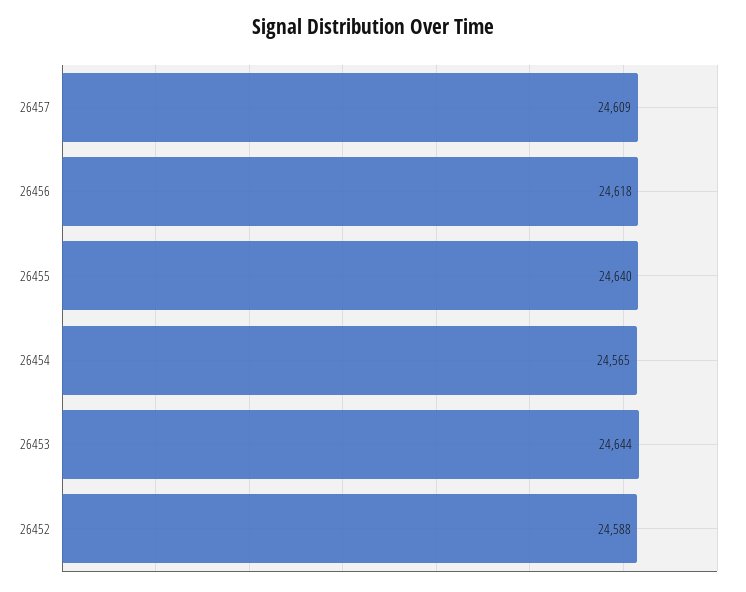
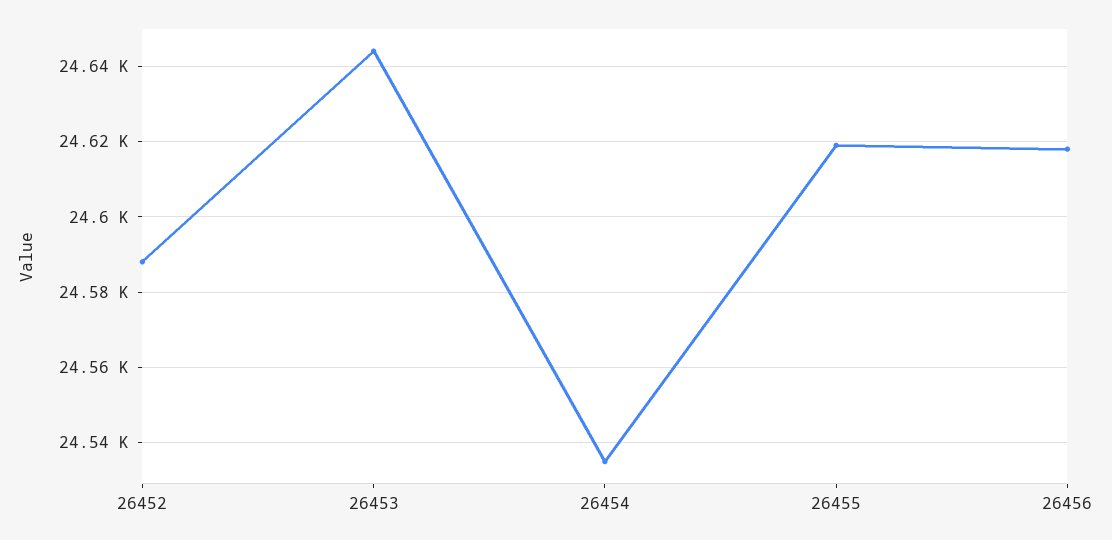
26457: 24609 -> none
26455: 24640 -> 24620
26454: 24565 -> 24535

